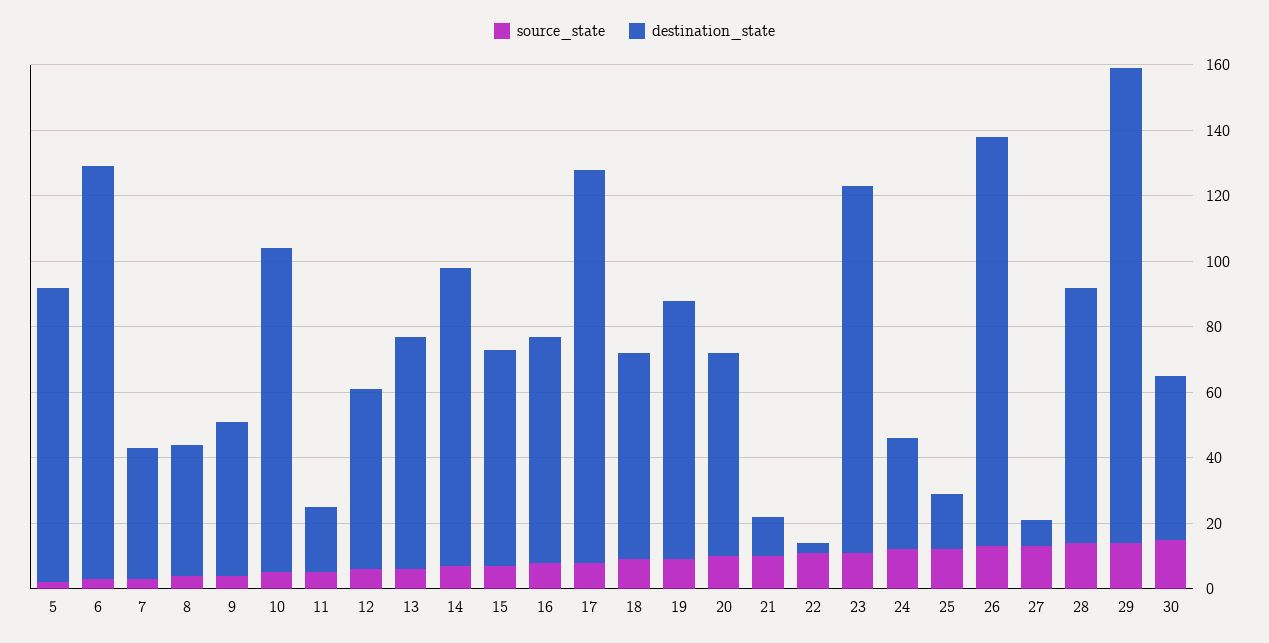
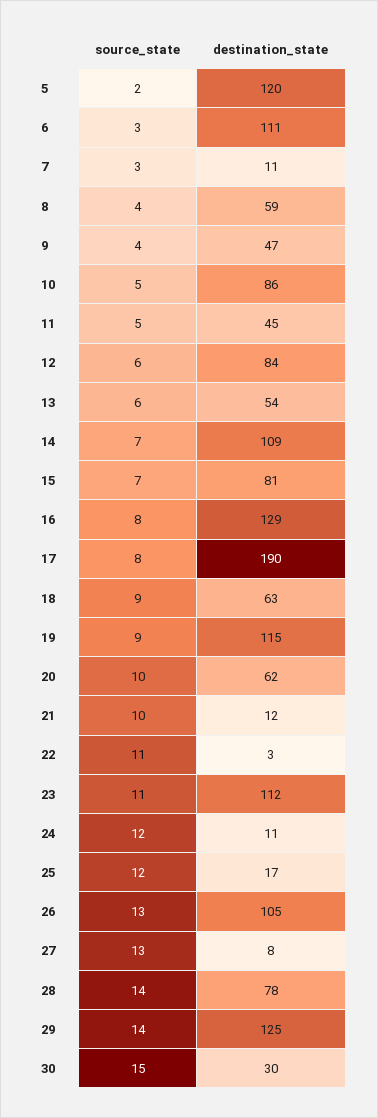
destination_state, 5: 90 -> 120
destination_state, 6: 125 -> 111
destination_state, 7: 40 -> 11
destination_state, 8: 40 -> 59
destination_state, 10: 100 -> 86
destination_state, 11: 20 -> 45
destination_state, 12: 55 -> 84
destination_state, 13: 70 -> 54
destination_state, 14: 90 -> 109
destination_state, 15: 65 -> 81
destination_state, 16: 70 -> 129
destination_state, 17: 120 -> 190
destination_state, 19: 80 -> 115
destination_state, 24: 35 -> 11
destination_state, 26: 125 -> 105
destination_state, 29: 145 -> 125
destination_state, 30: 50 -> 30

